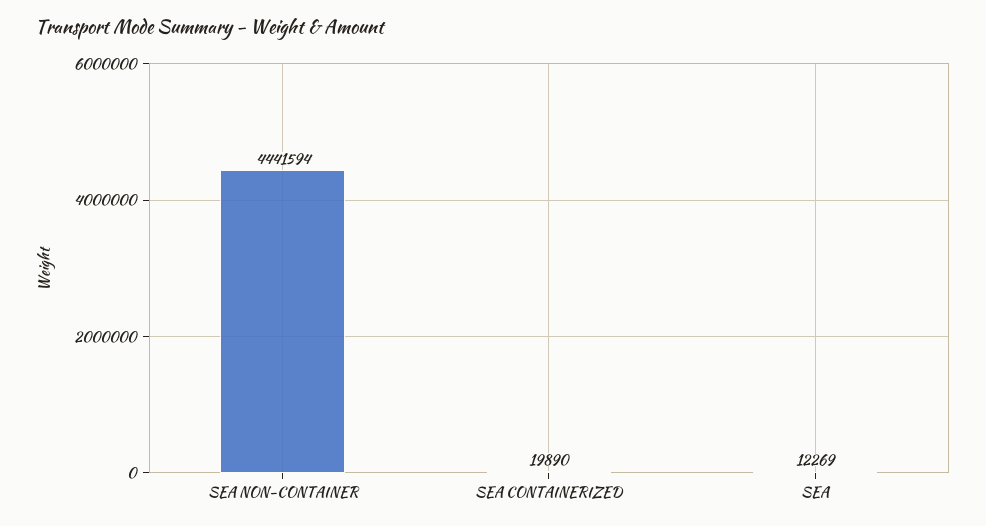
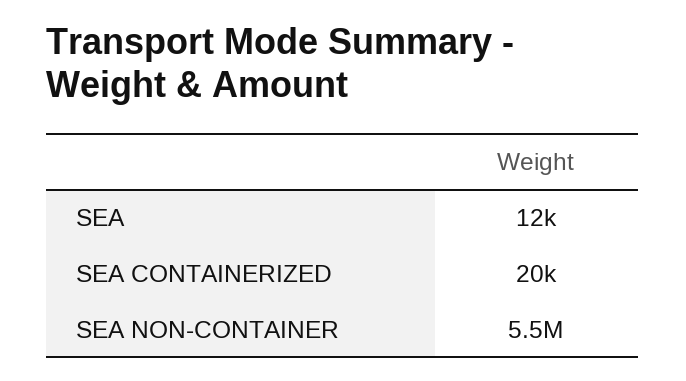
SEA NON-CONTAINER: 4441594 -> 5500000

